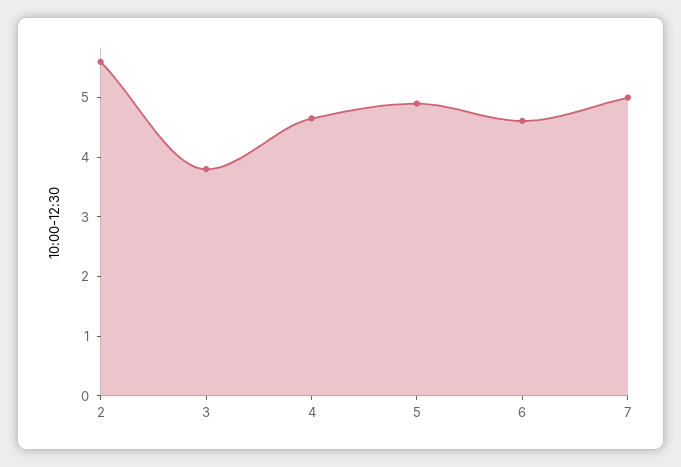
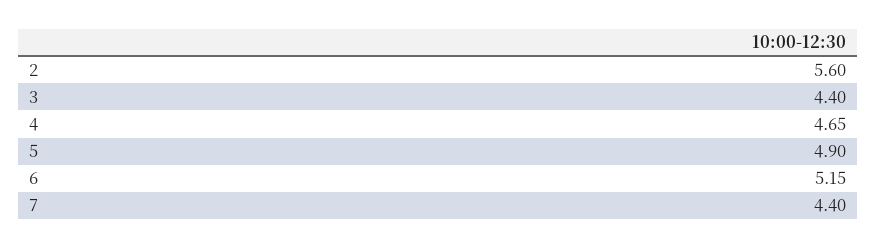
3: 3.8 -> 4.4
6: 4.6 -> 5.15
7: 5 -> 4.4

